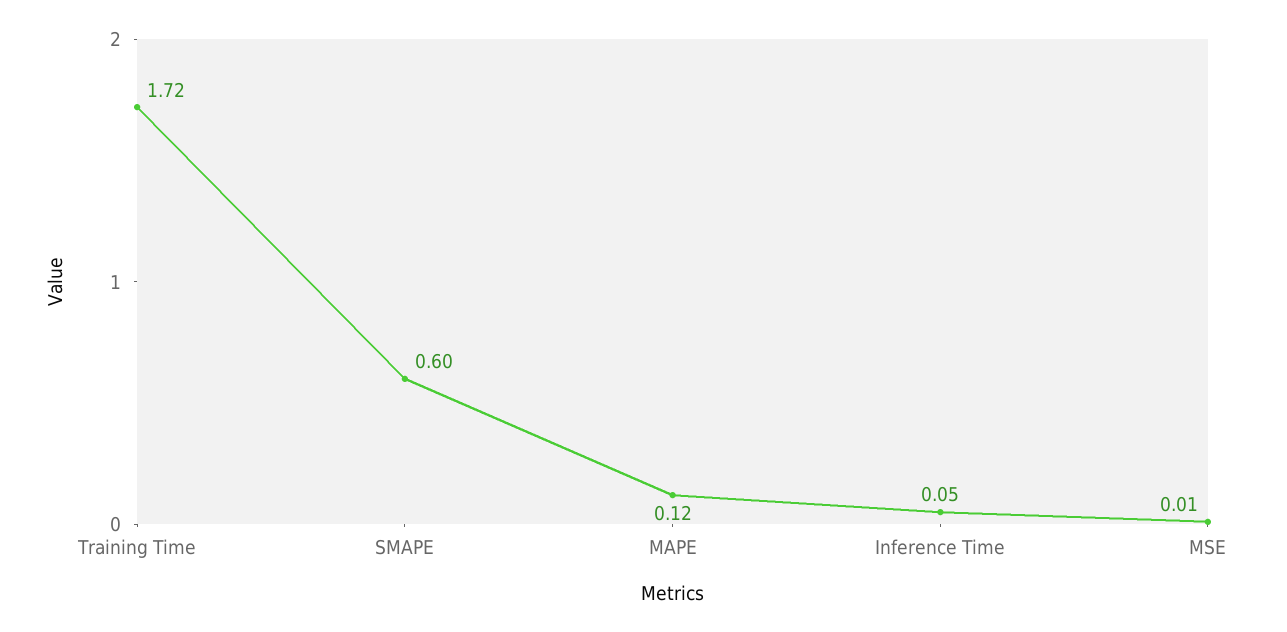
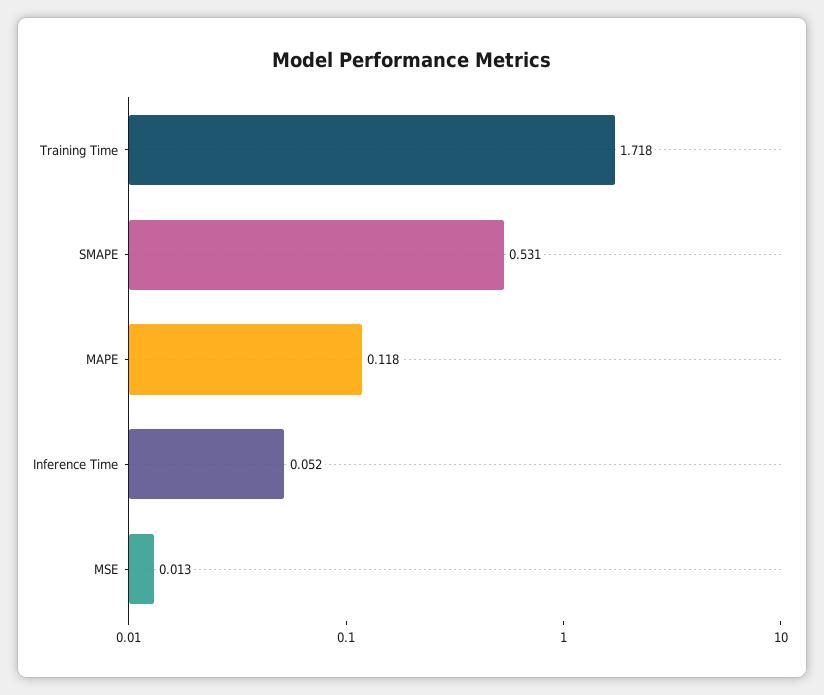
SMAPE: 0.6 -> 0.531

